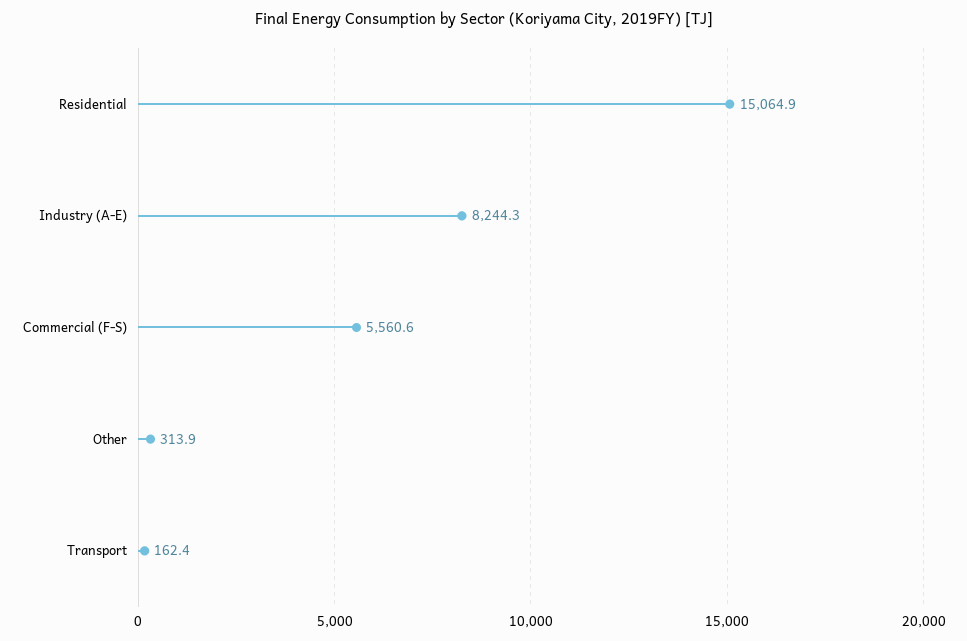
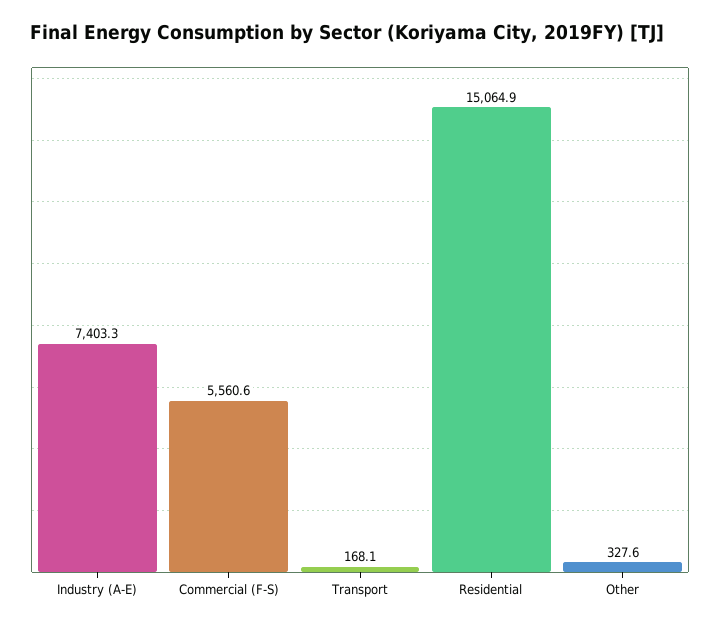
Industry (A-E): 8244.3 -> 7403.3
Other: 313.9 -> 327.6
Transport: 162.4 -> 168.1

